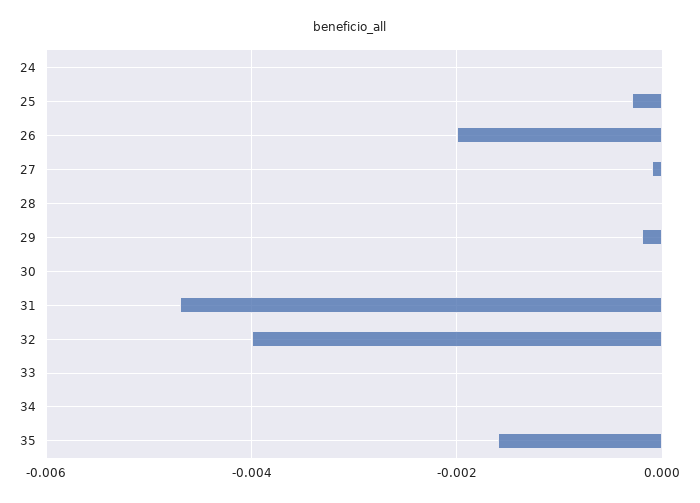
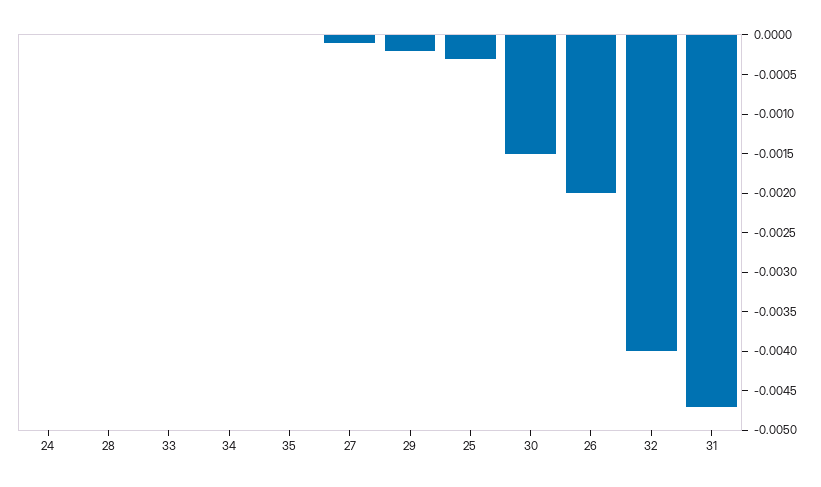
30: 0 -> -0.0015
35: -0.0015 -> 0

